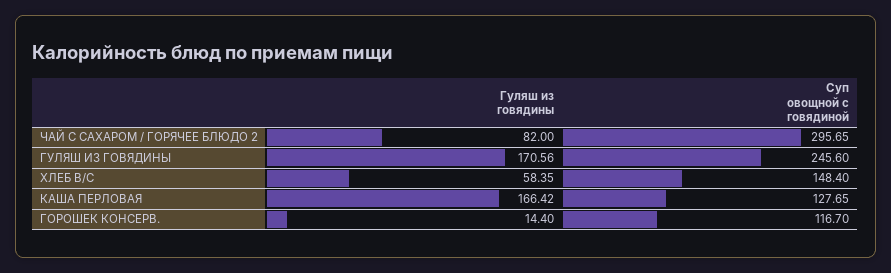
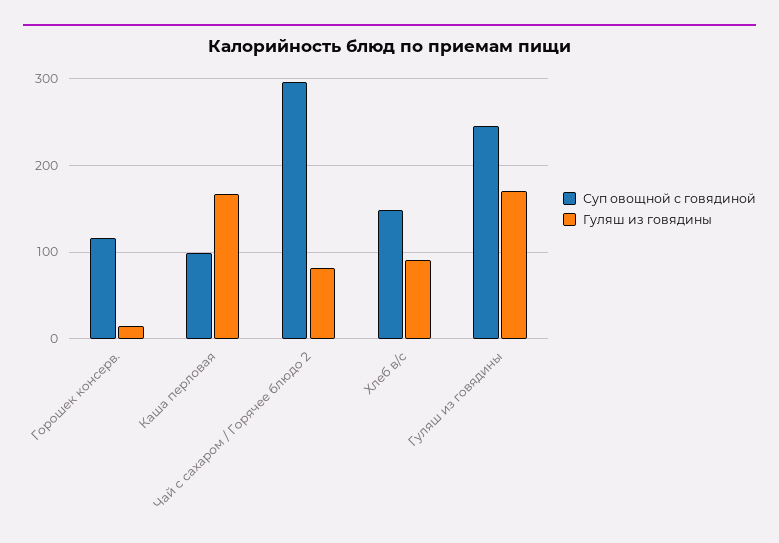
Гуляш из говядины, ХЛЕБ В/С: 58.35 -> 90
Суп овощной с говядиной, КАША ПЕРЛОВАЯ: 127.65 -> 100

